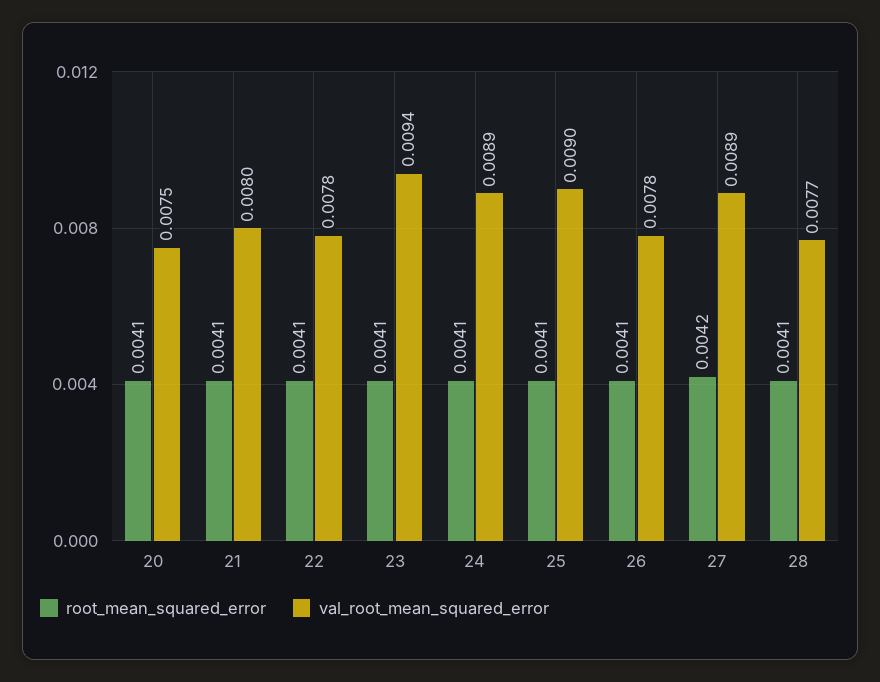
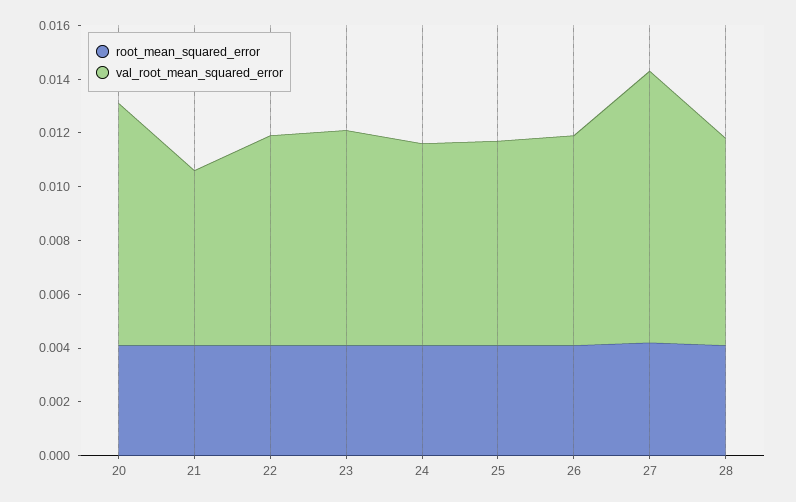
val_root_mean_squared_error, 20: 0.0075 -> 0.009
val_root_mean_squared_error, 21: 0.008 -> 0.0065
val_root_mean_squared_error, 23: 0.0094 -> 0.008
val_root_mean_squared_error, 24: 0.0089 -> 0.0075
val_root_mean_squared_error, 25: 0.009 -> 0.0075
val_root_mean_squared_error, 27: 0.0089 -> 0.01

